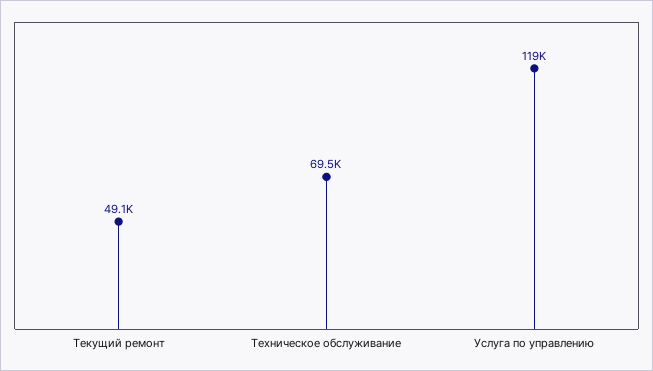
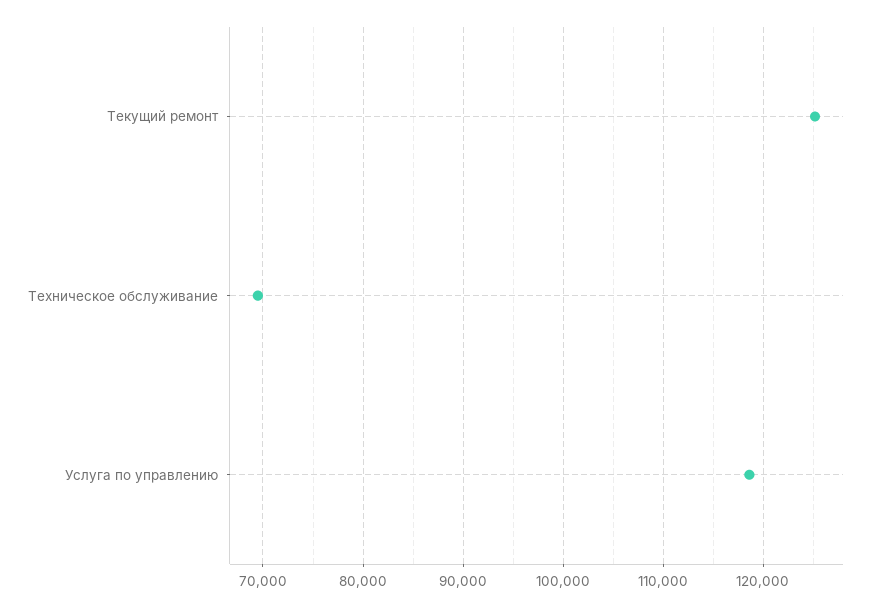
Текущий ремонт: 49100 -> 125000

